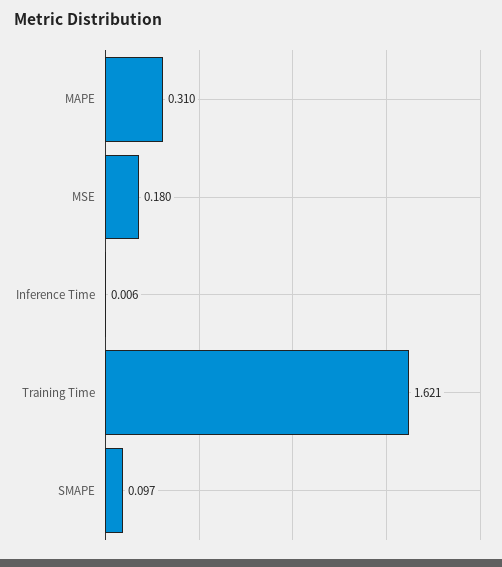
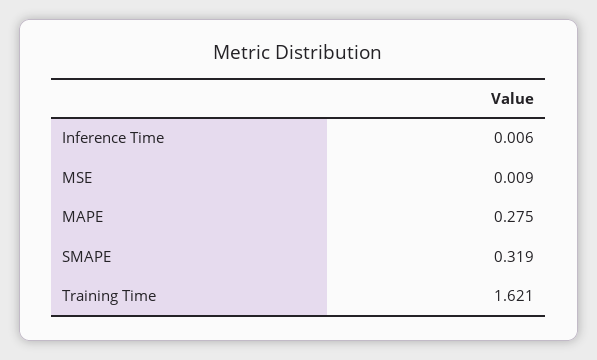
MAPE: 0.31 -> 0.275
MSE: 0.18 -> 0.009
SMAPE: 0.097 -> 0.319

